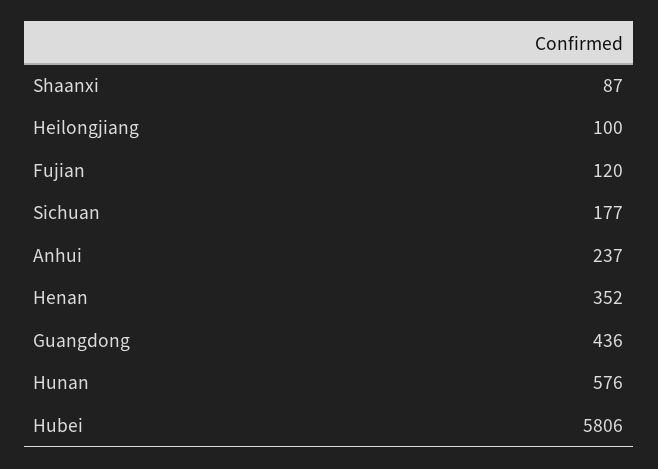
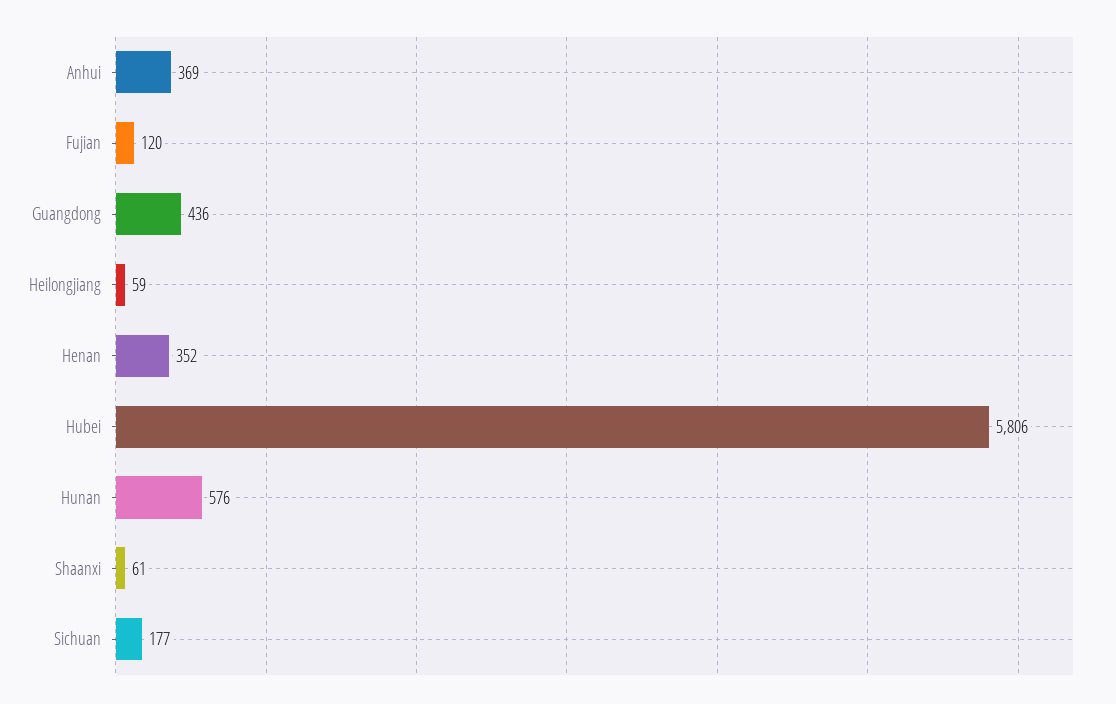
Shaanxi: 87 -> 61
Heilongjiang: 100 -> 59
Anhui: 237 -> 369

